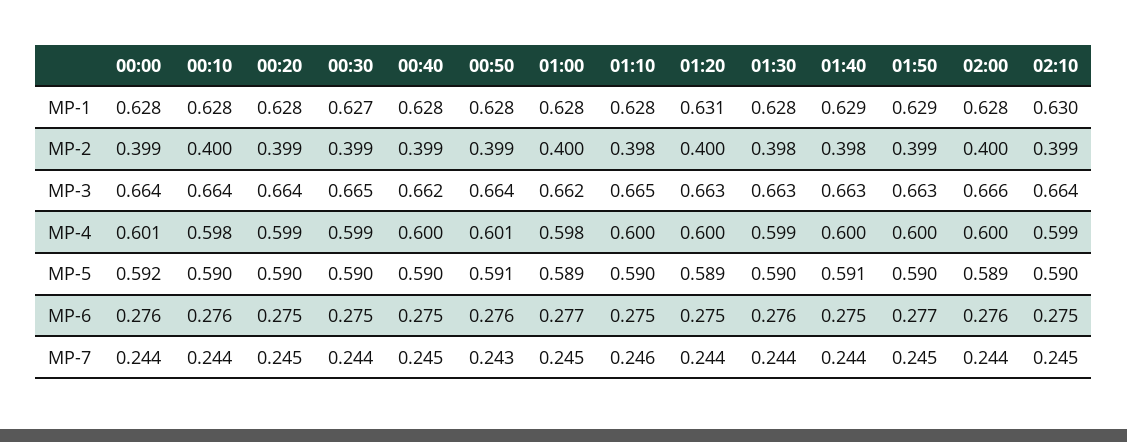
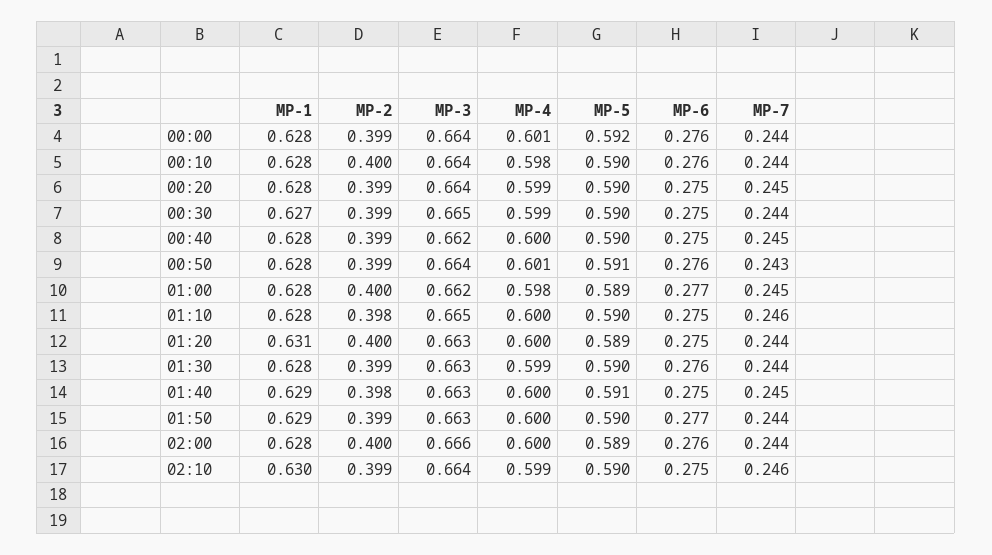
01:30, MP-2: 0.398 -> 0.399
01:40, MP-7: 0.244 -> 0.245
01:50, MP-7: 0.245 -> 0.244
02:10, MP-7: 0.245 -> 0.246

